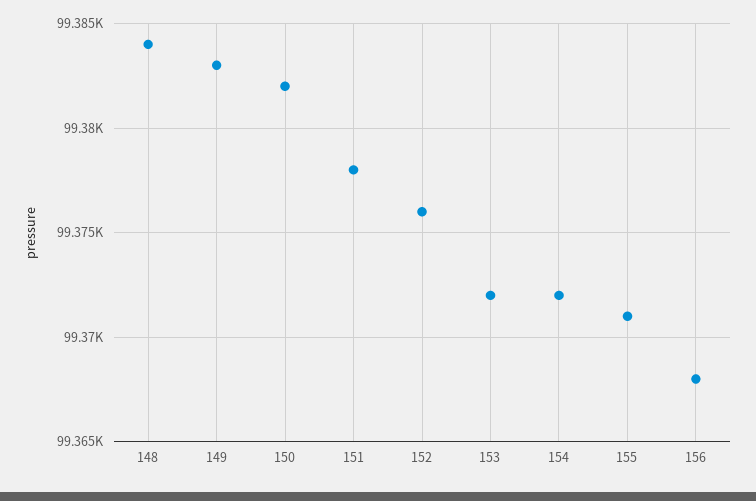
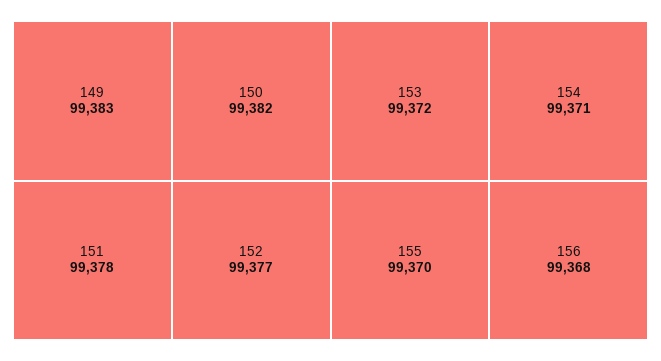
148: 99384 -> none
152: 99376 -> 99377
154: 99372 -> 99371
155: 99371 -> 99370

